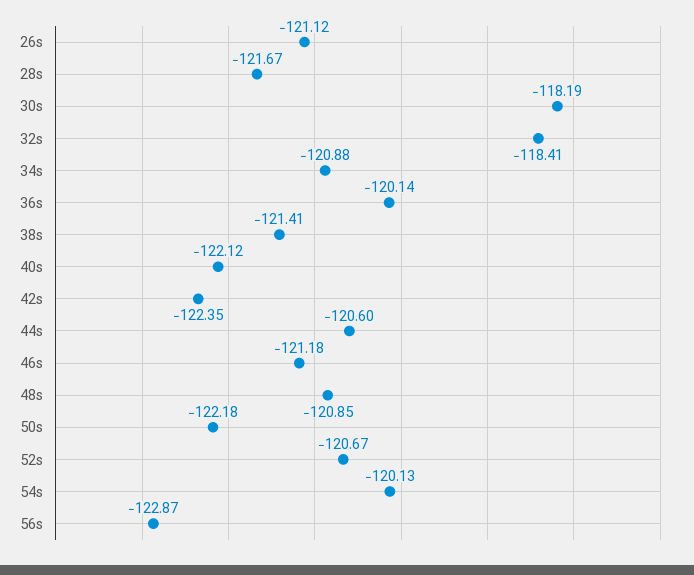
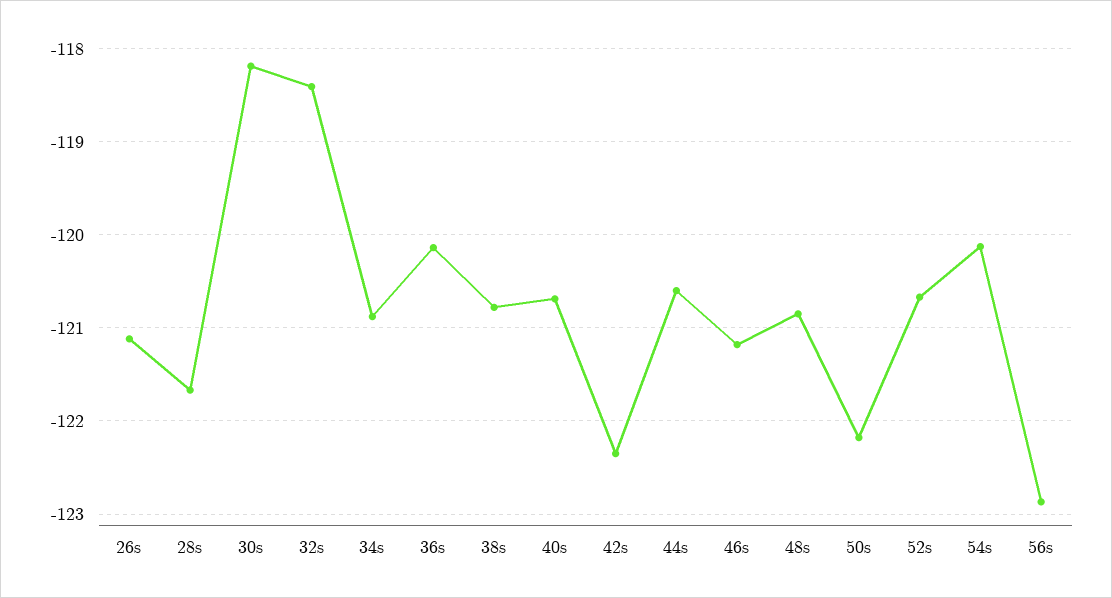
38s: -121.41 -> -120.8
40s: -122.12 -> -120.7

